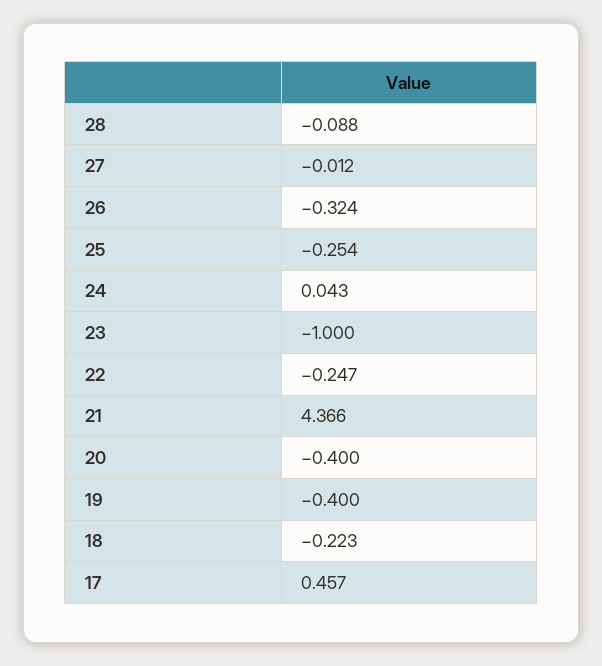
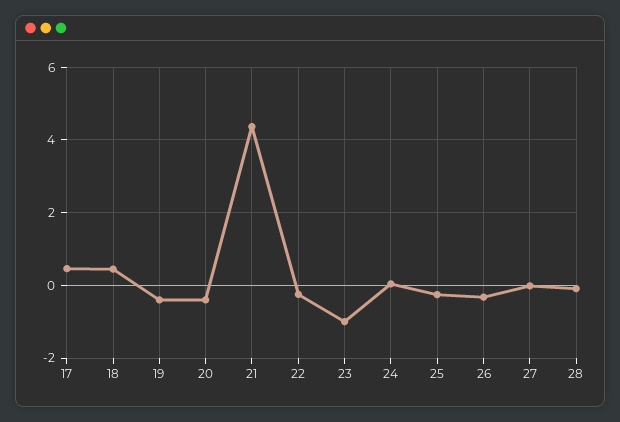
18: -0.223 -> 0.4

